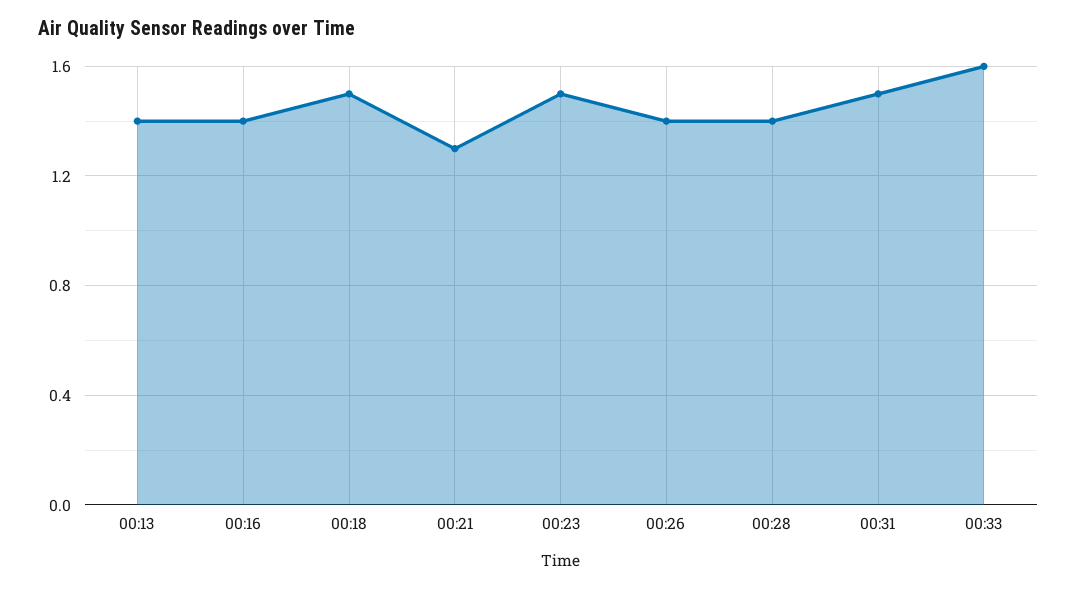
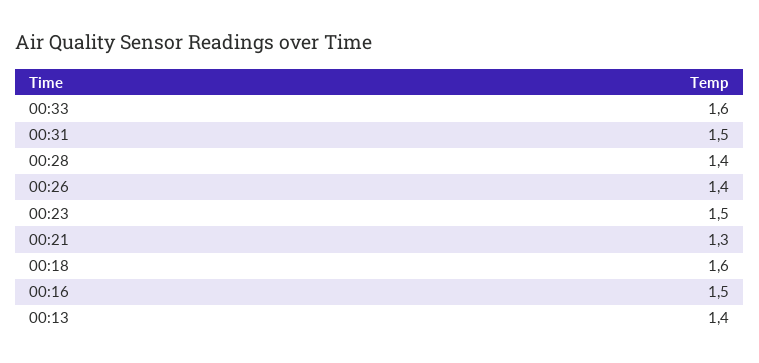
00:16: 1.4 -> 1.5
00:18: 1.5 -> 1.6

